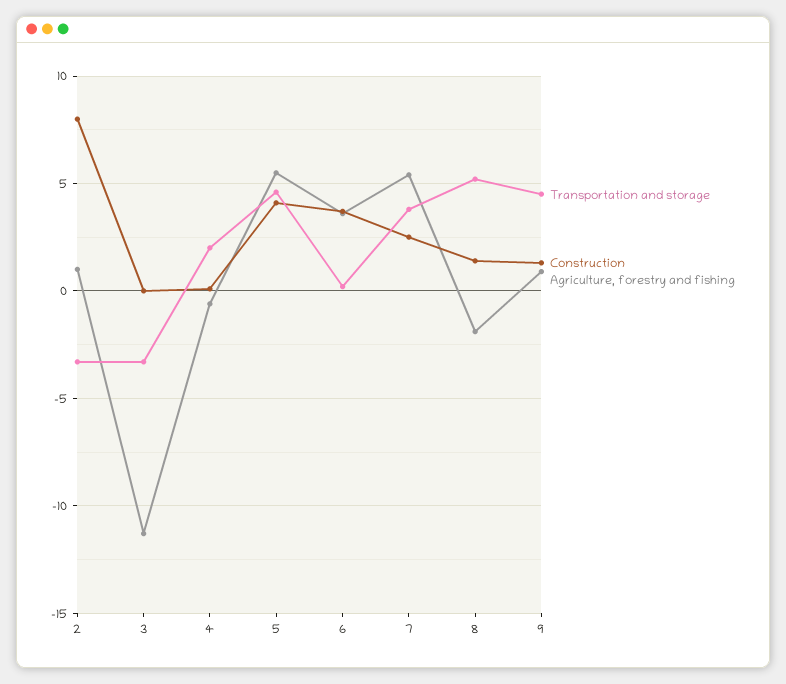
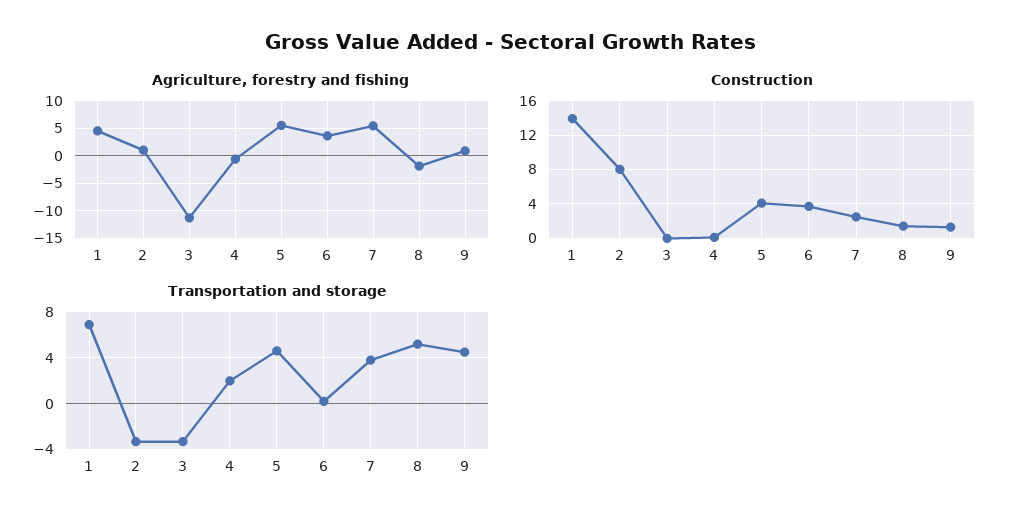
Agriculture, forestry and fishing, 1: none -> 5
Construction, 1: none -> 14
Transportation and storage, 1: none -> 7

